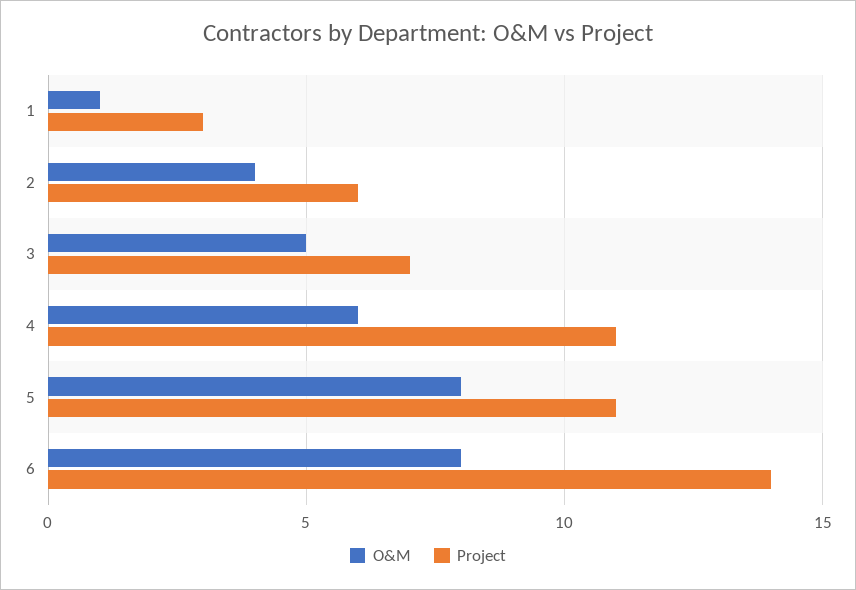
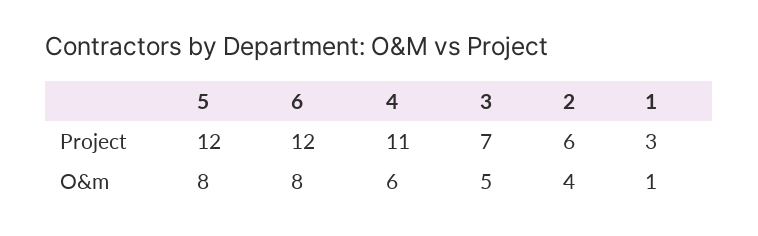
Project, 5: 11 -> 12
Project, 6: 14 -> 12

